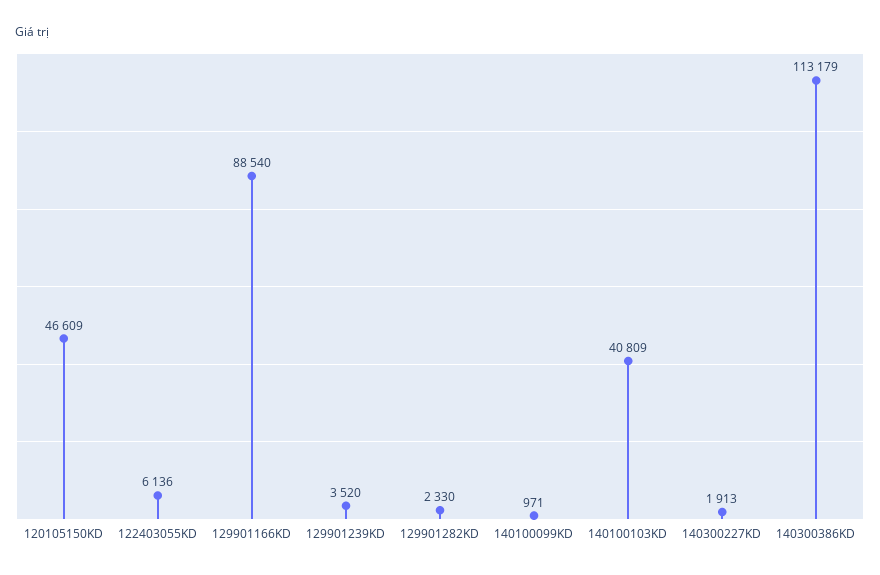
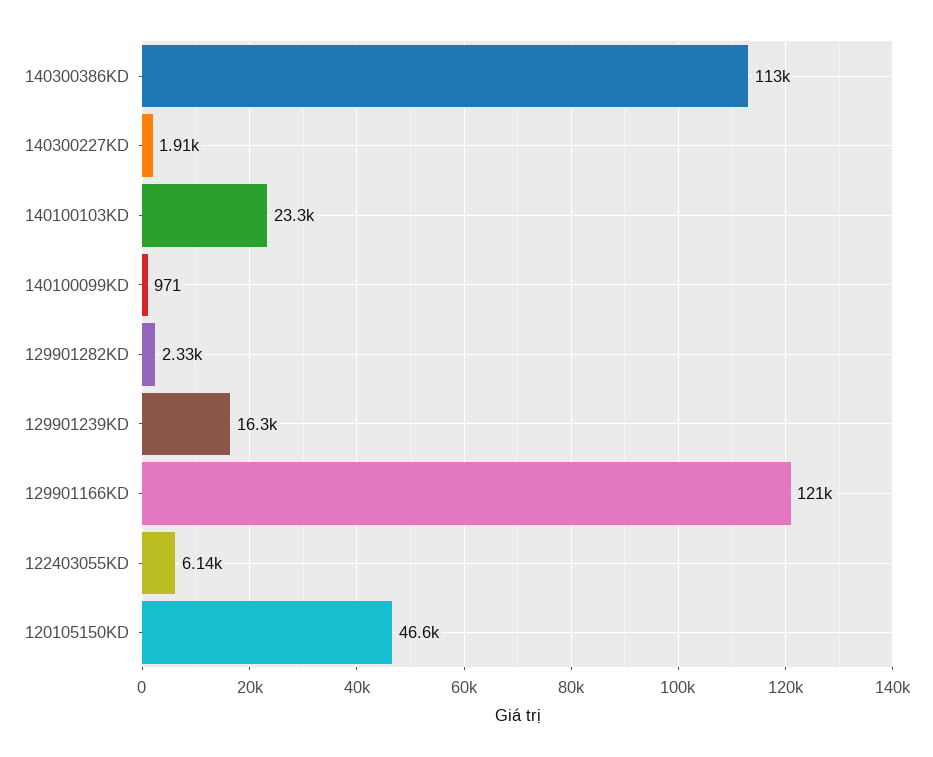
129901166KD: 88540 -> 121000
129901239KD: 3520 -> 16300
140100103KD: 40809 -> 23300

